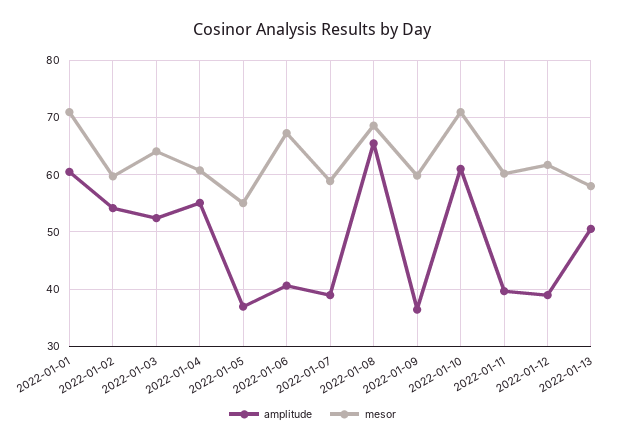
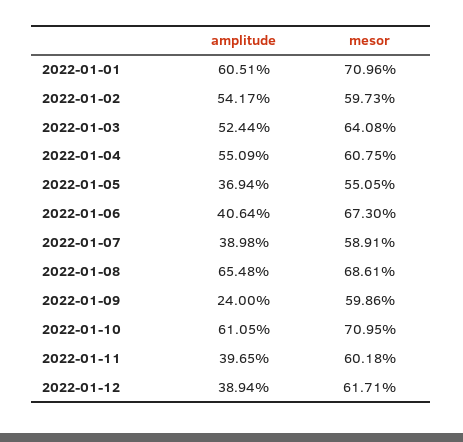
amplitude, 2022-01-09: 36 -> 24
amplitude, 2022-01-13: 50 -> none
mesor, 2022-01-13: 58 -> none

